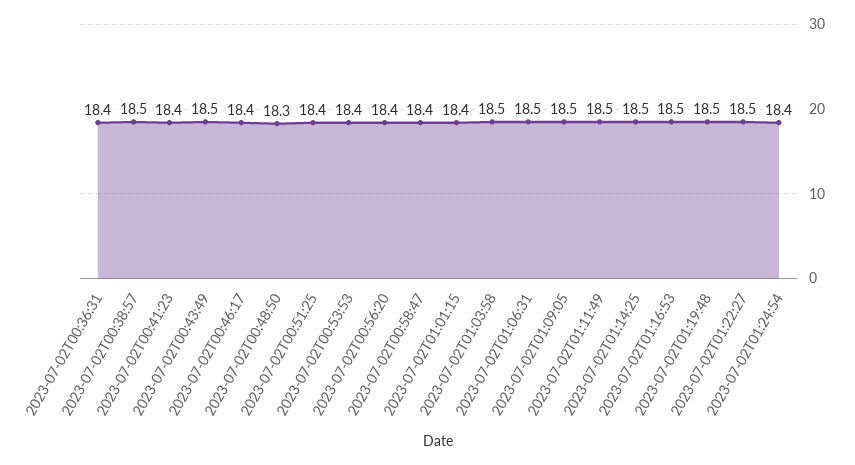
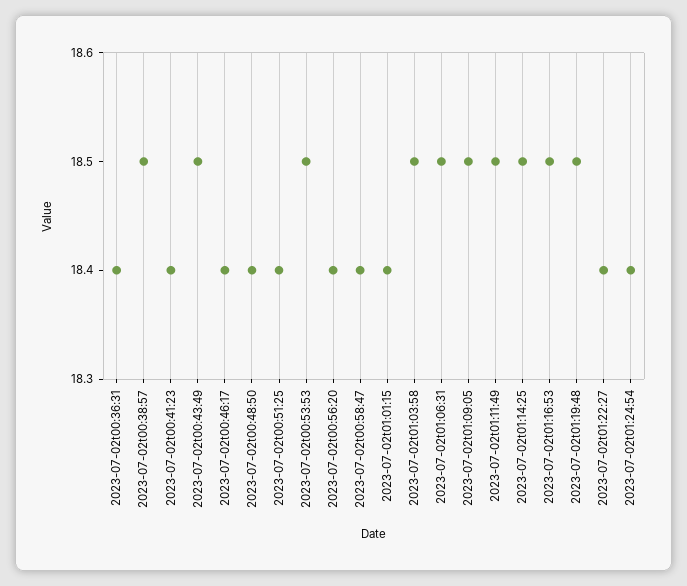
2023-07-02T00:48:50: 18.3 -> 18.4
2023-07-02T00:53:53: 18.4 -> 18.5
2023-07-02T01:22:27: 18.5 -> 18.4

